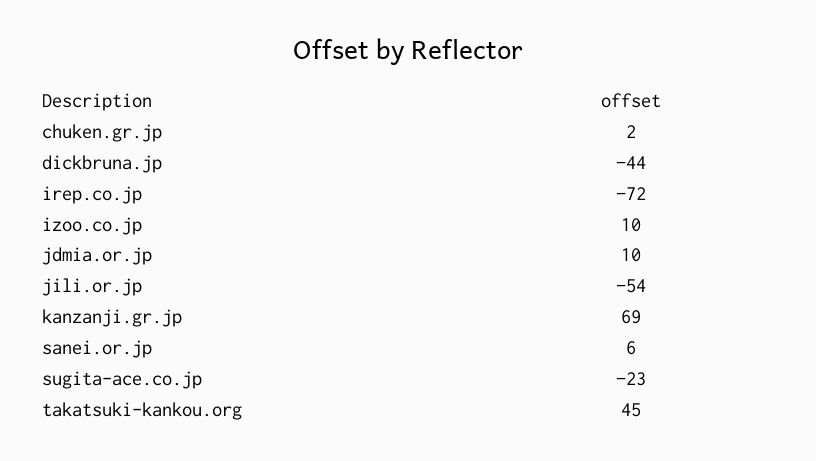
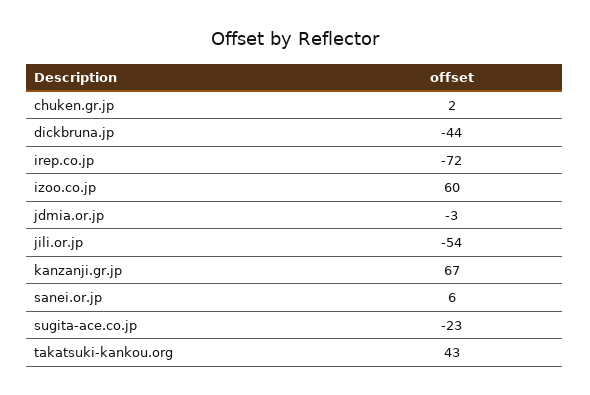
izoo.co.jp: 10 -> 60
jdmia.or.jp: 10 -> -3
kanzanji.gr.jp: 69 -> 67
takatsuki-kankou.org: 45 -> 43

